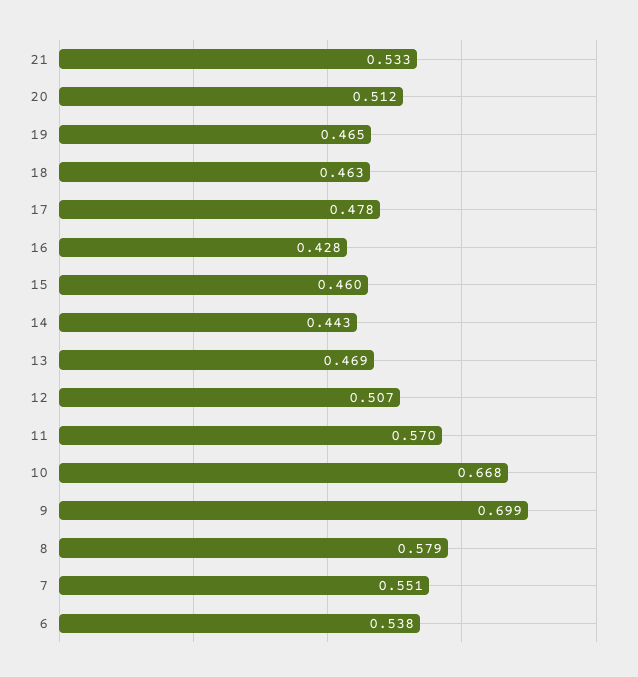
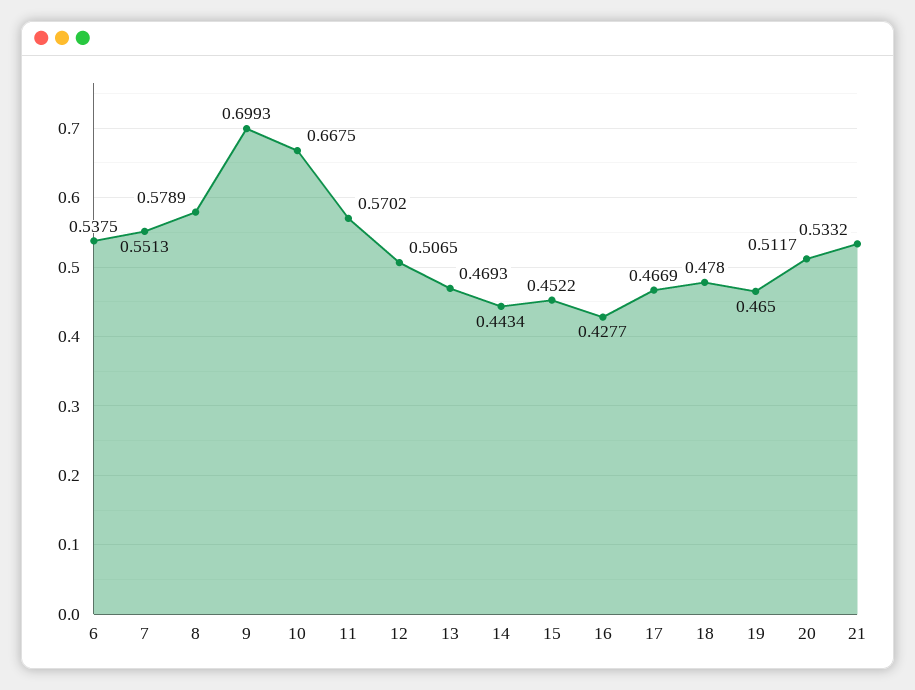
18: 0.463 -> 0.478
17: 0.478 -> 0.4669
15: 0.46 -> 0.4522

